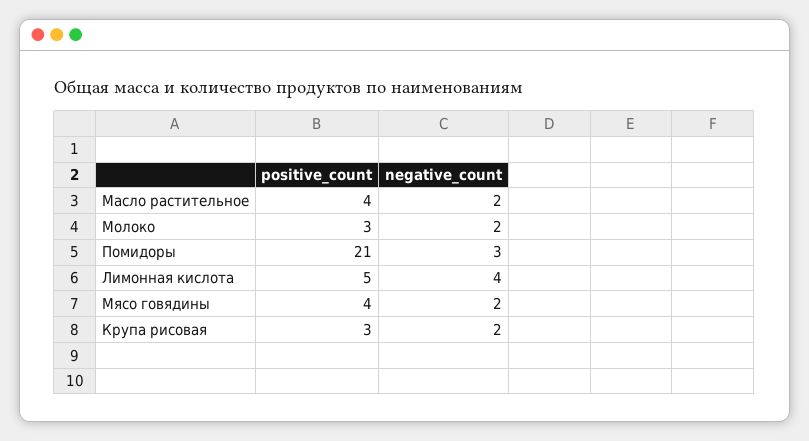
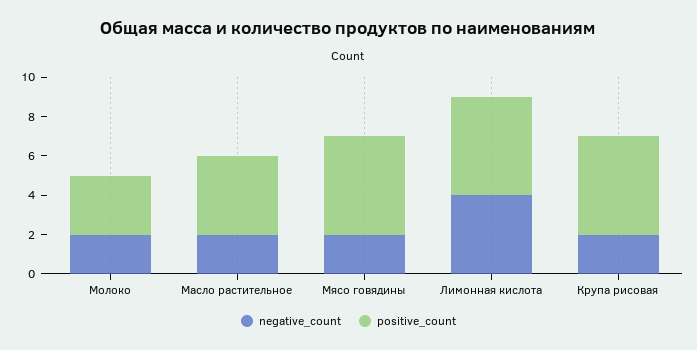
positive_count, Помидоры: 21 -> none
negative_count, Помидоры: 3 -> none
positive_count, Мясо говядины: 4 -> 5
positive_count, Крупа рисовая: 3 -> 5

